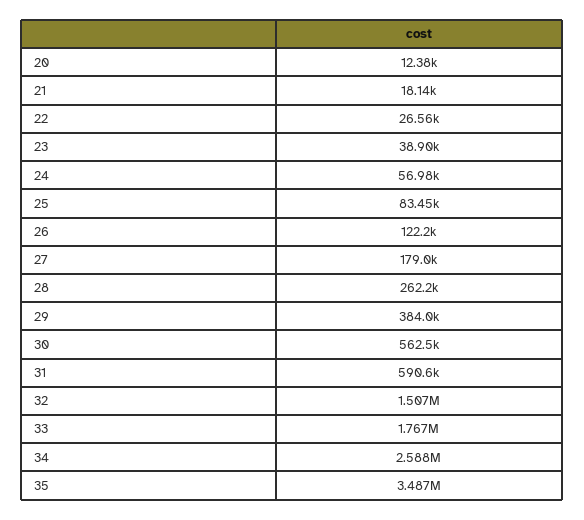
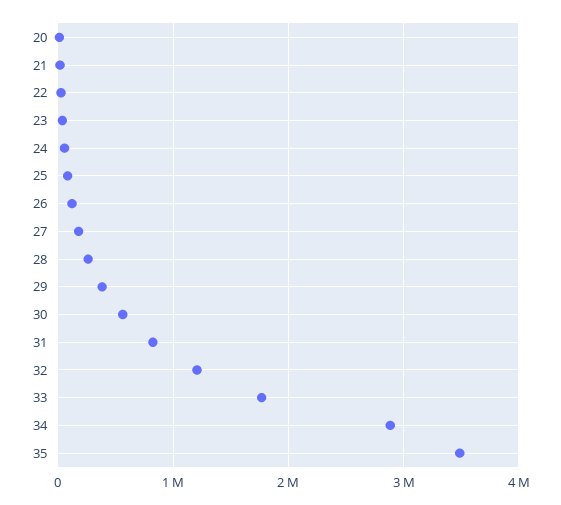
31: 590600 -> 800000
32: 1507000 -> 1200000
34: 2588000 -> 2900000

